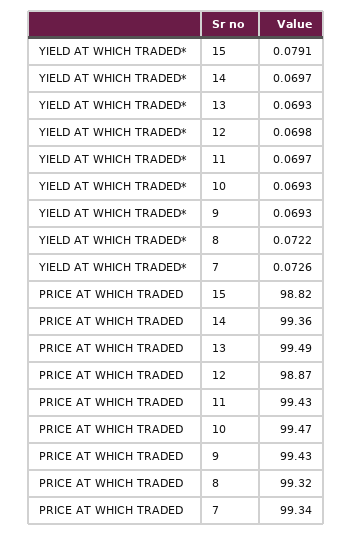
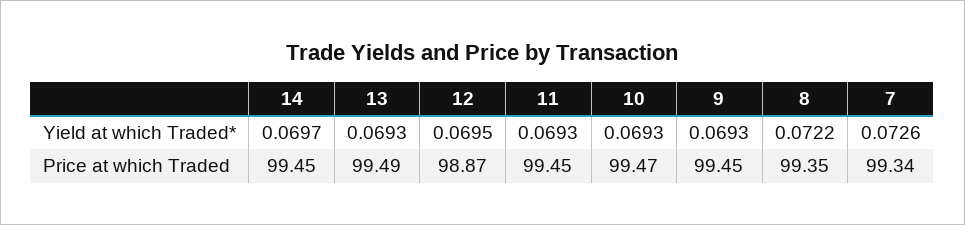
YIELD AT WHICH TRADED*, 15: 0.0791 -> none
YIELD AT WHICH TRADED*, 12: 0.0698 -> 0.0695
YIELD AT WHICH TRADED*, 11: 0.0697 -> 0.0693
PRICE AT WHICH TRADED, 15: 98.82 -> none
PRICE AT WHICH TRADED, 14: 99.36 -> 99.45
PRICE AT WHICH TRADED, 11: 99.43 -> 99.45
PRICE AT WHICH TRADED, 9: 99.43 -> 99.45
PRICE AT WHICH TRADED, 8: 99.32 -> 99.35

